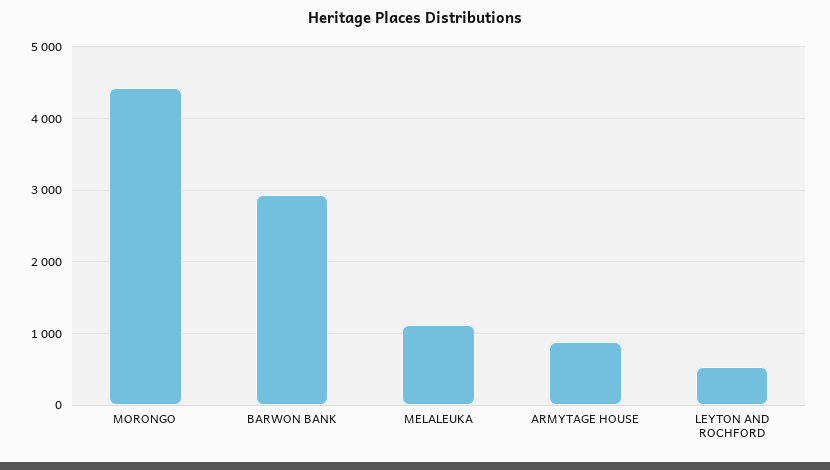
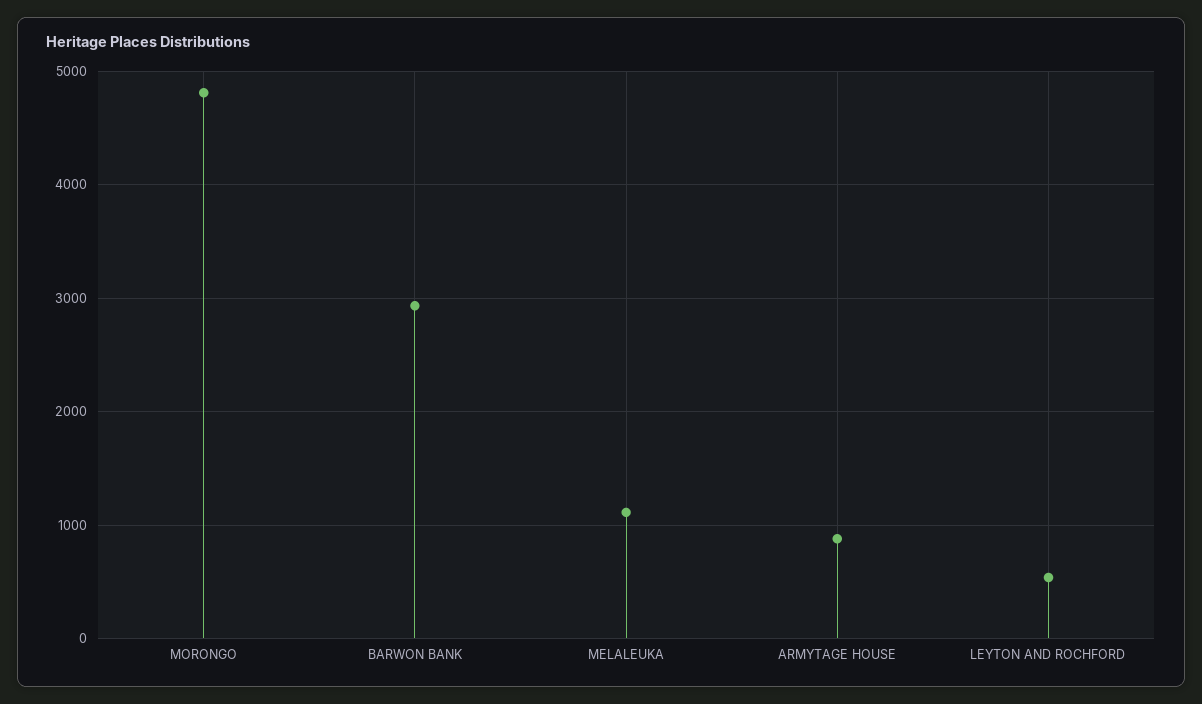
MORONGO: 4400 -> 4800

